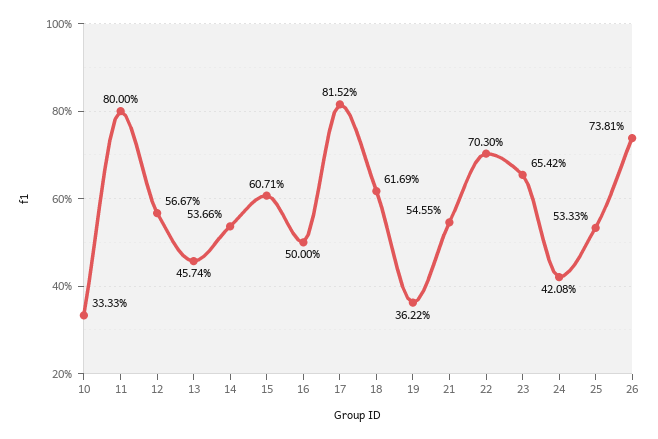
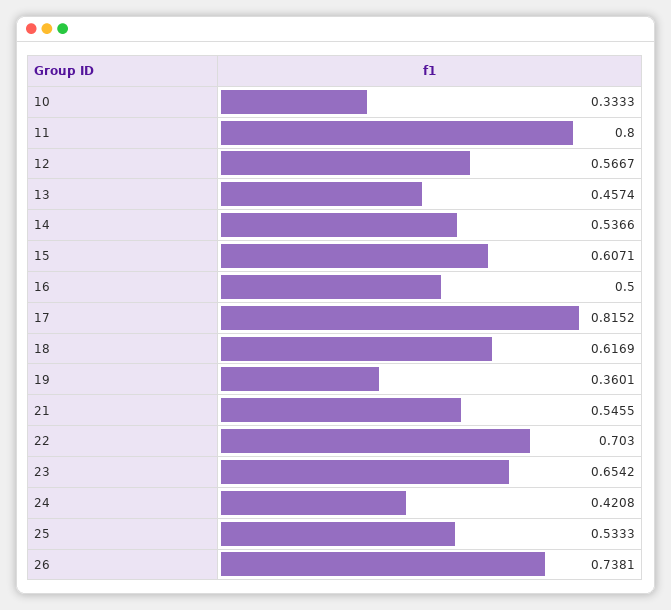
19: 0.3622 -> 0.3601

